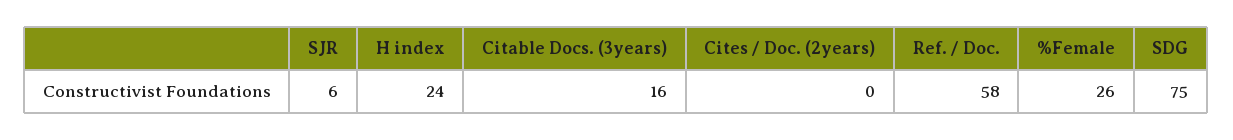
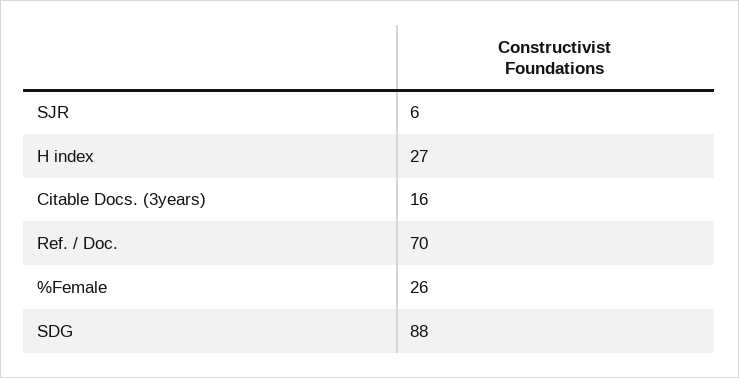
H index: 24 -> 27
Cites / Doc. (2years): 0 -> none
Ref. / Doc.: 58 -> 70
SDG: 75 -> 88

